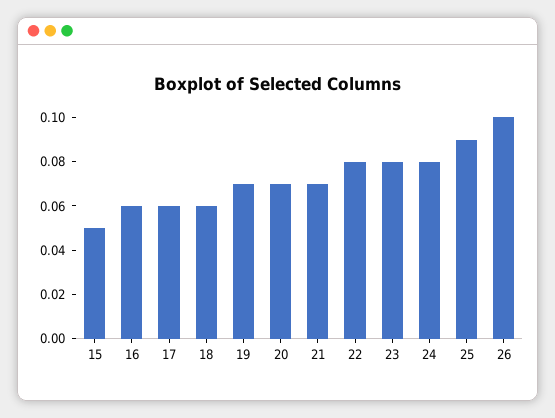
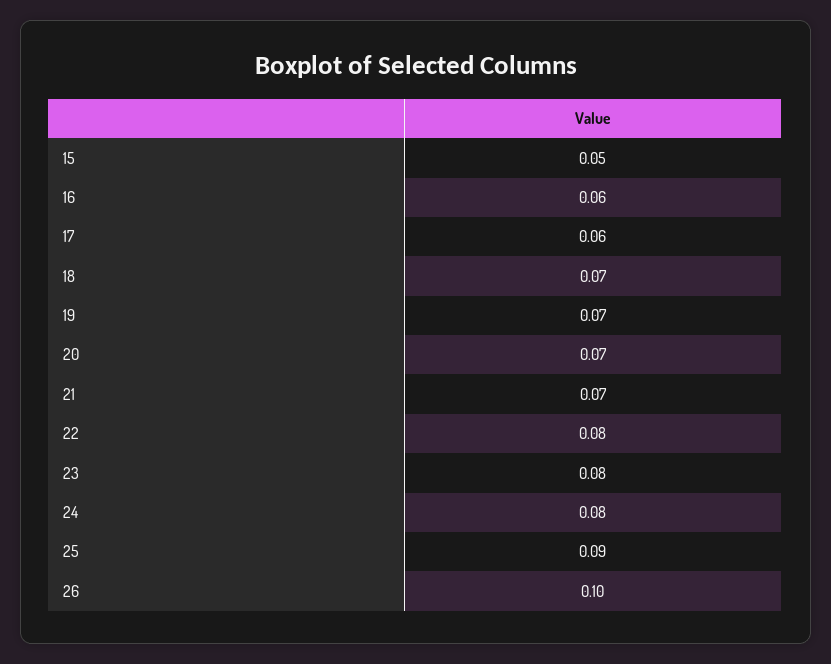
18: 0.06 -> 0.07

